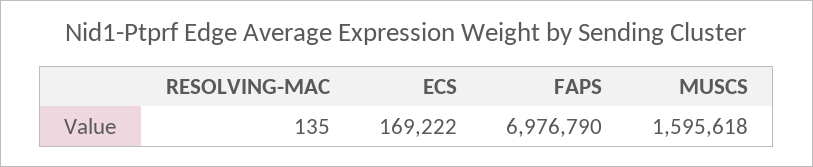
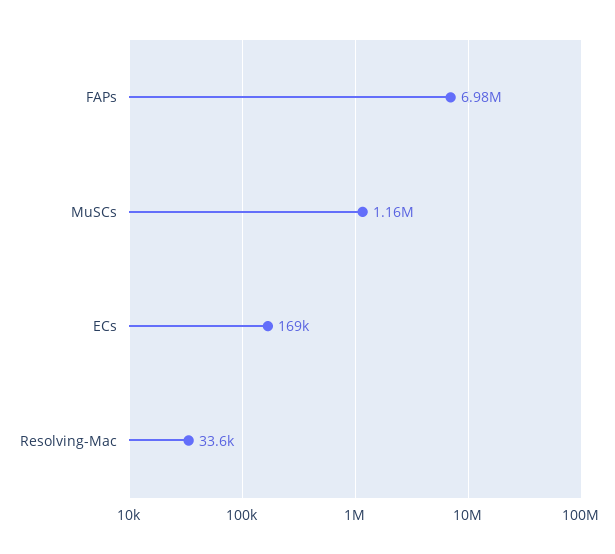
RESOLVING-MAC: 135 -> 33600
MUSCS: 1595618 -> 1160000

